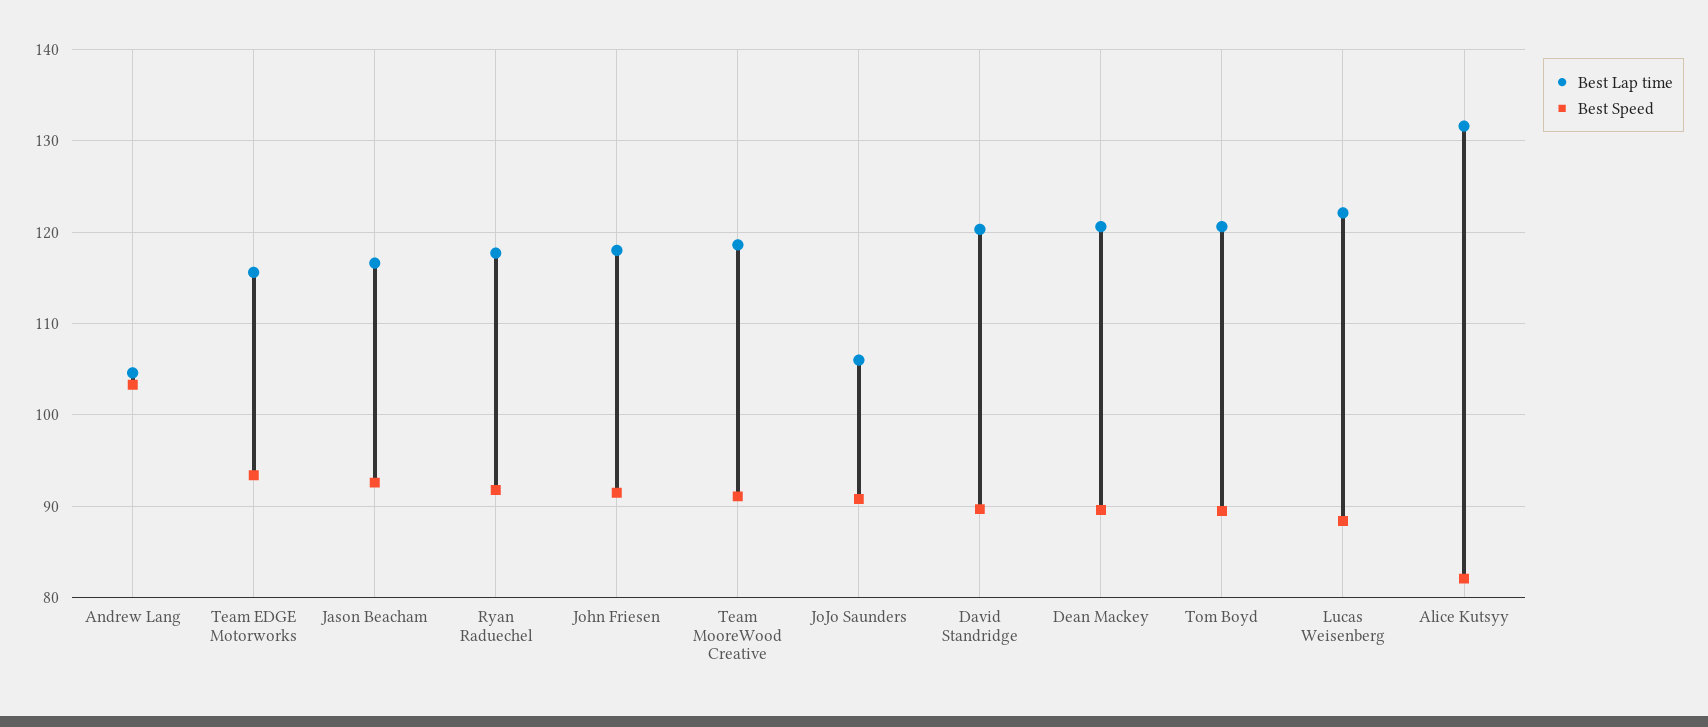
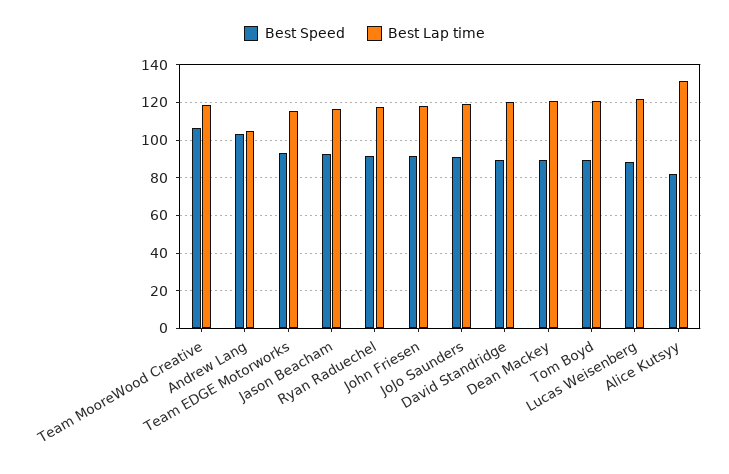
Best Speed, Team MooreWood Creative: 91 -> 105
Best Lap time, JoJo Saunders: 106 -> 120

